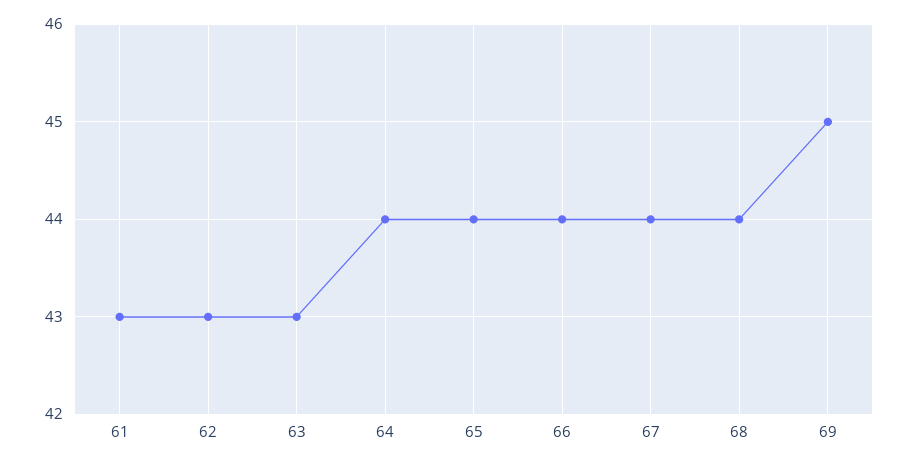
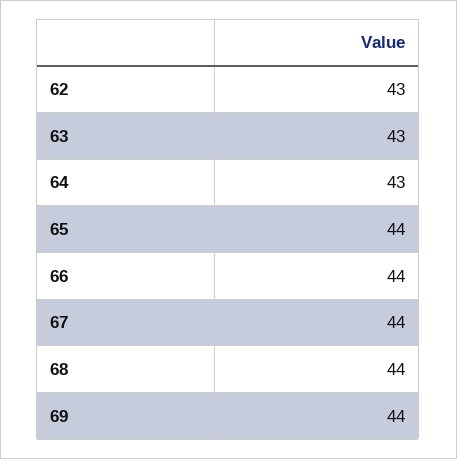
61: 43 -> none
64: 44 -> 43
69: 45 -> 44

